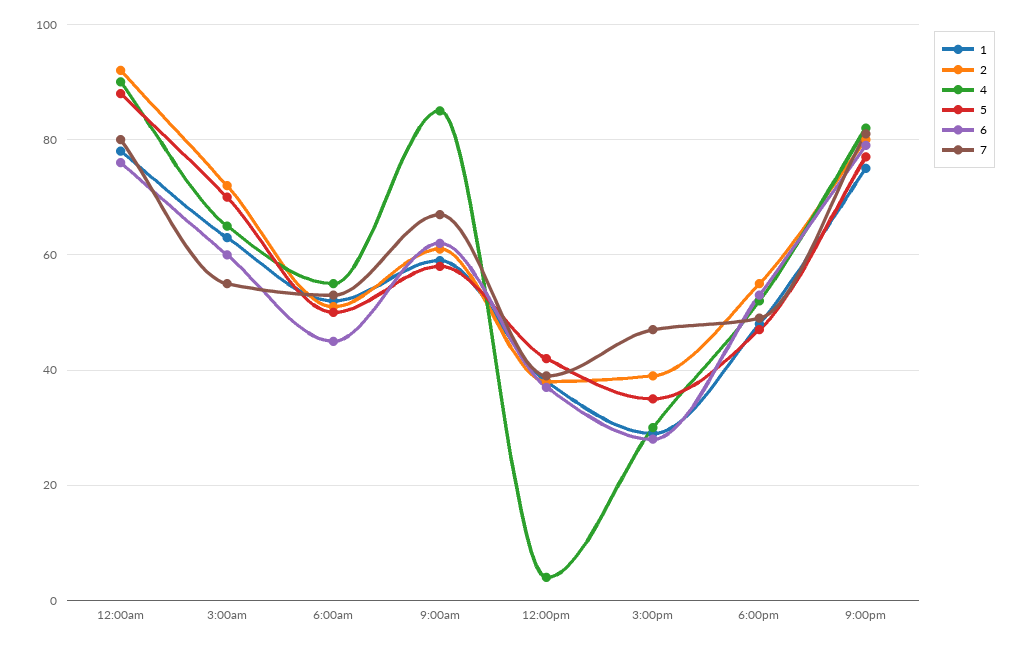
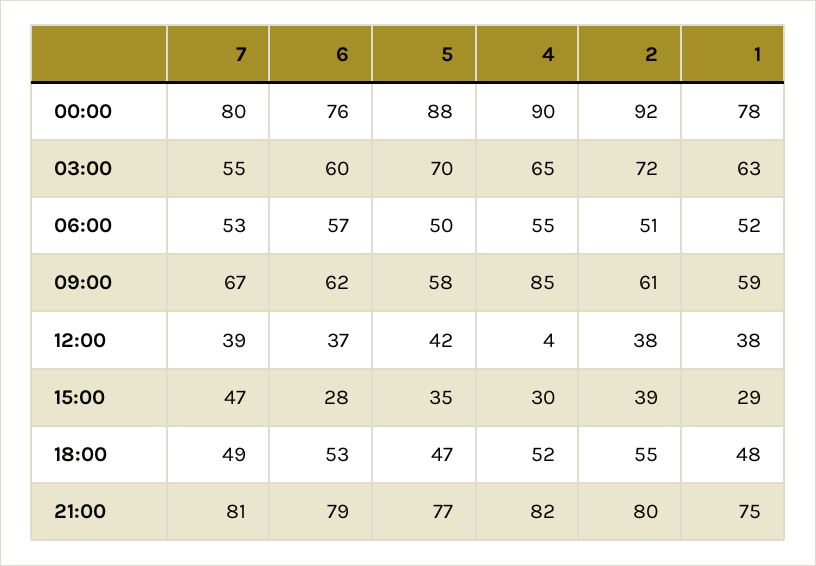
6, 6:00am: 45 -> 57

